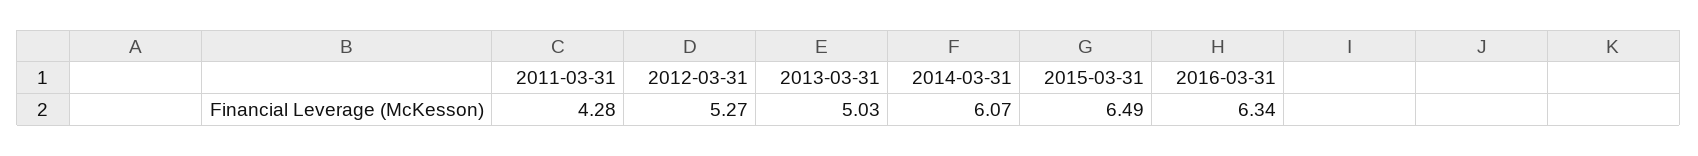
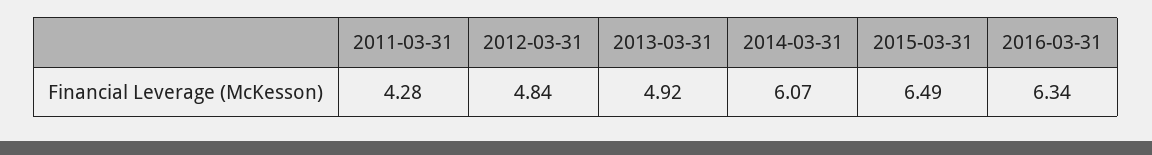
2012-03-31: 5.27 -> 4.84
2013-03-31: 5.03 -> 4.92

